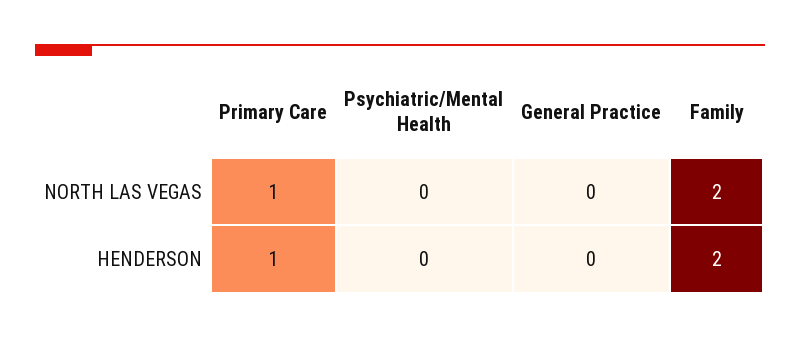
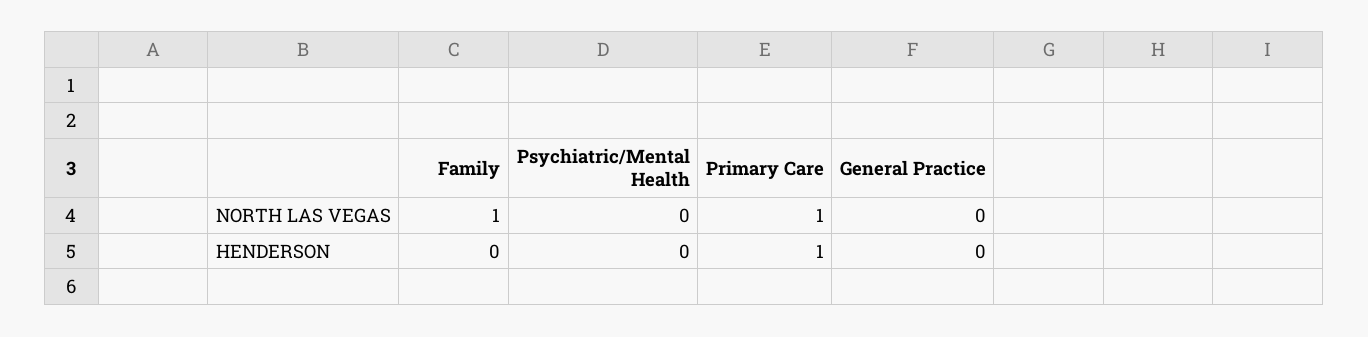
Family, NORTH LAS VEGAS: 2 -> 1
Family, HENDERSON: 2 -> 0

